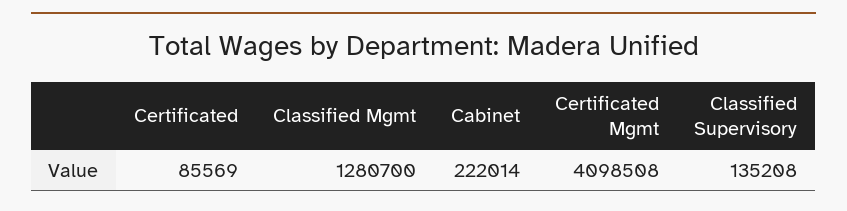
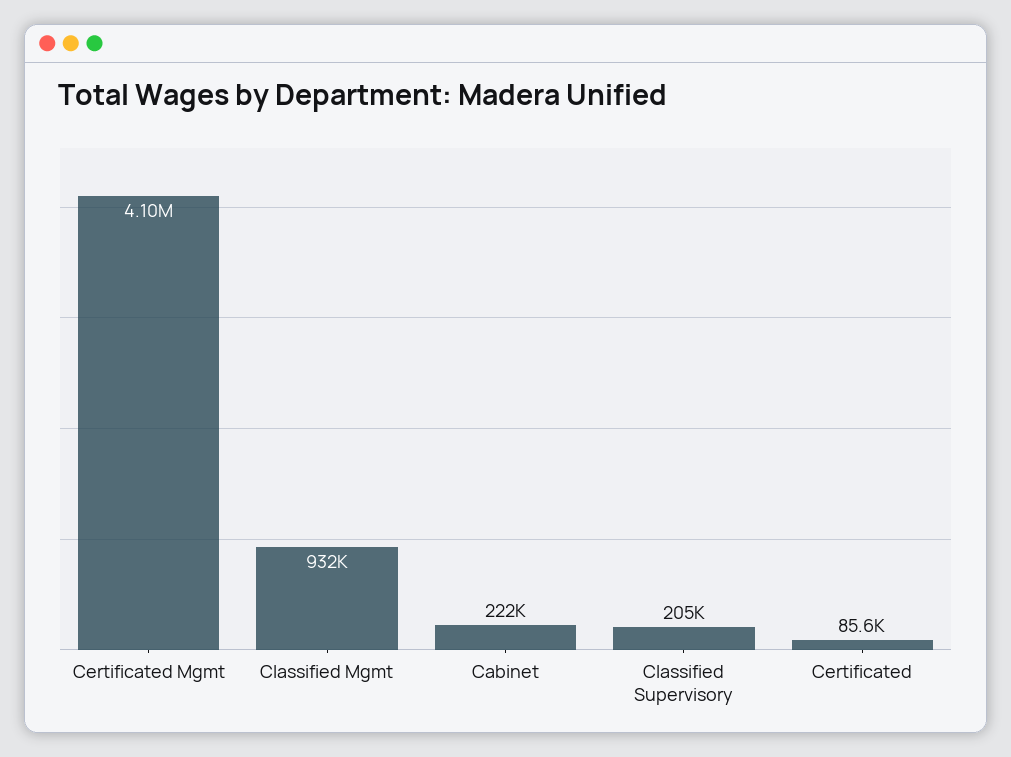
Classified Mgmt: 1280700 -> 932000
Classified Supervisory: 135208 -> 205000

